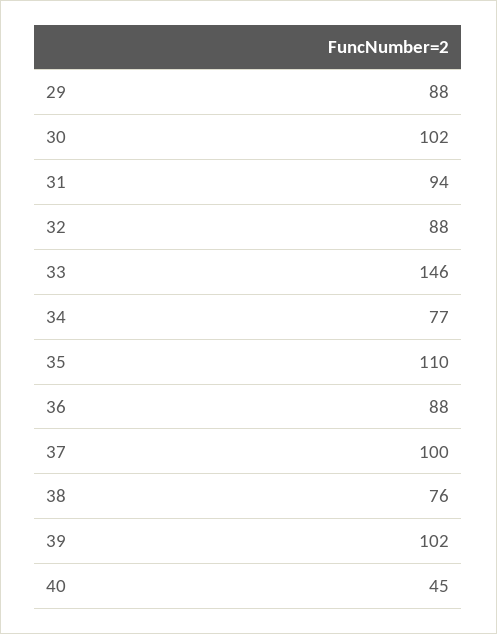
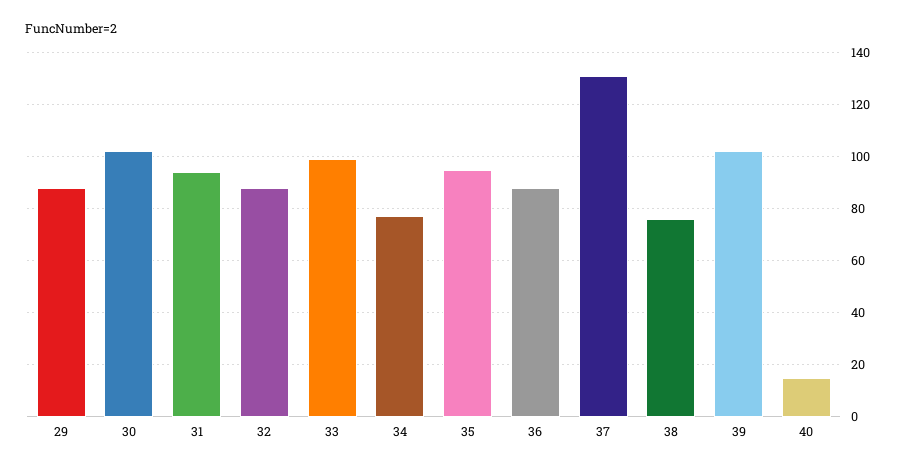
33: 146 -> 100
35: 110 -> 95
37: 100 -> 130
40: 45 -> 15

